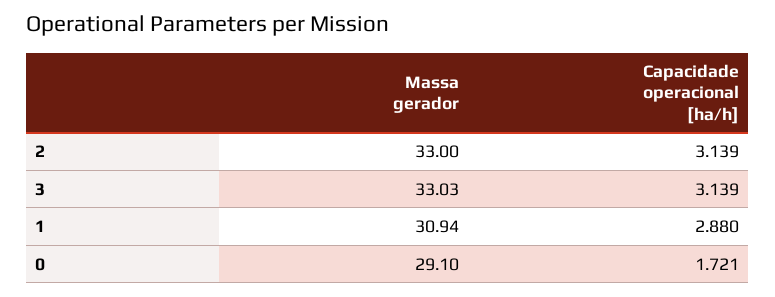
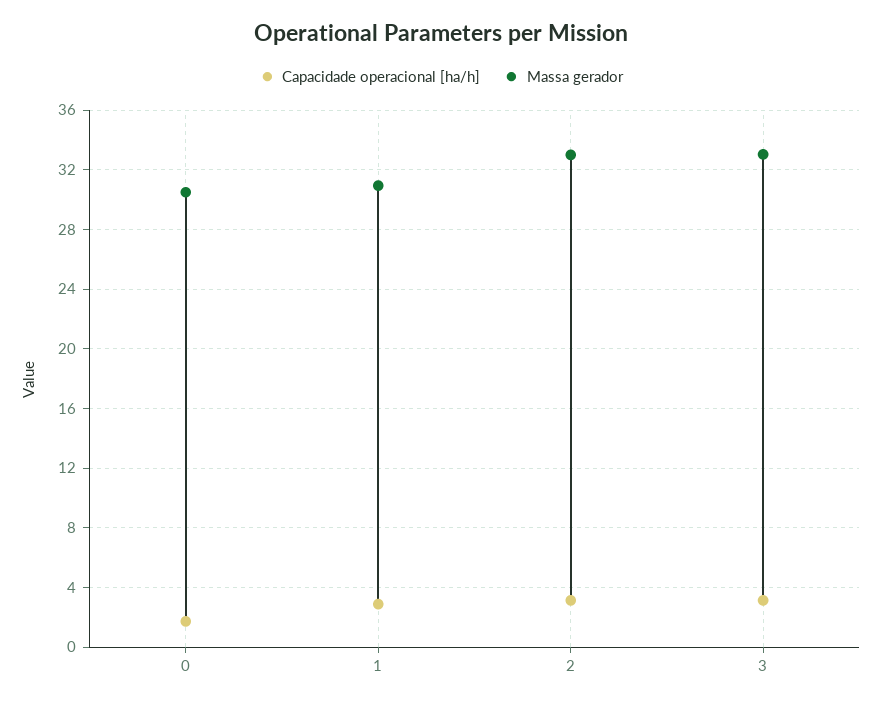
Massa gerador, 0: 29.1 -> 30.5

